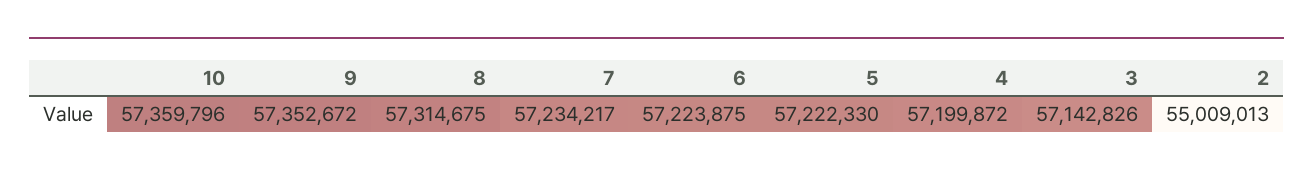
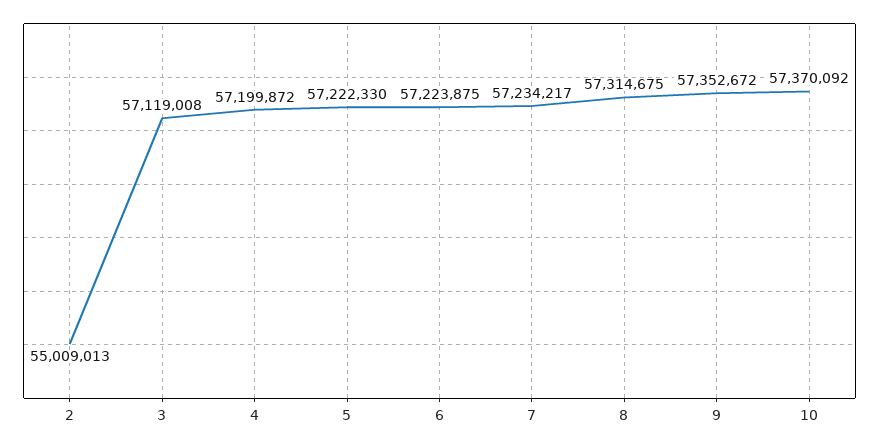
10: 57359796 -> 57370092
3: 57142826 -> 57119008

